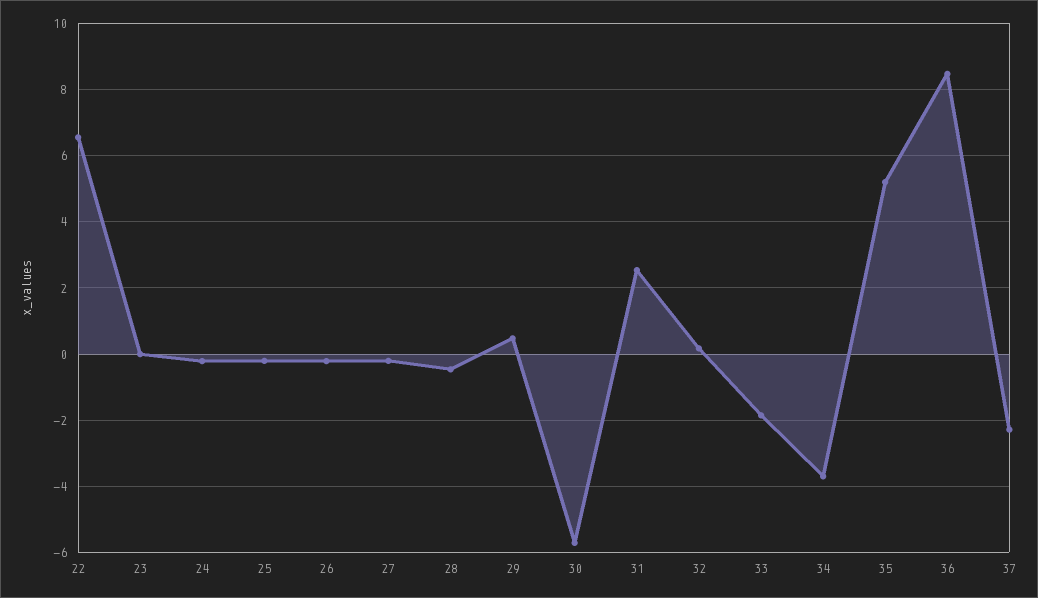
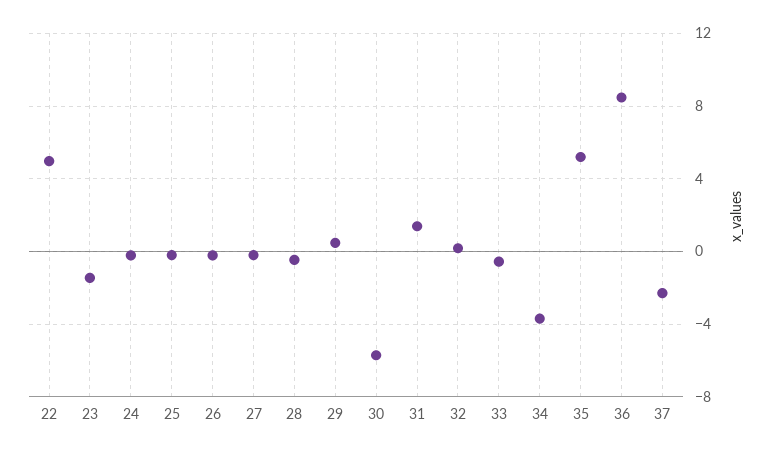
22: 6.6 -> 5
23: 0 -> -1.5
31: 2.6 -> 1.5
33: -1.8 -> -0.5

